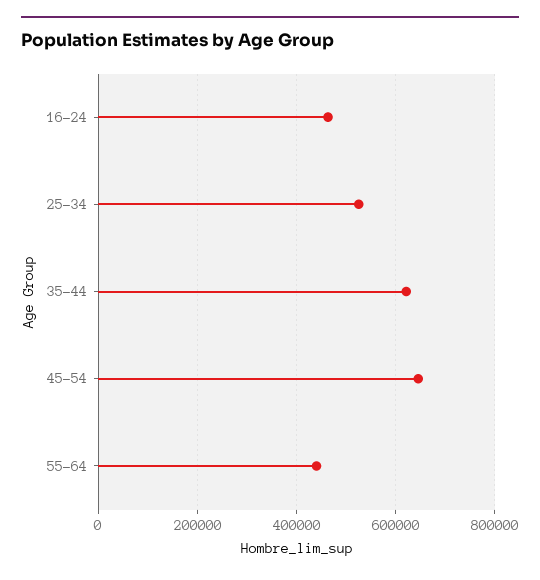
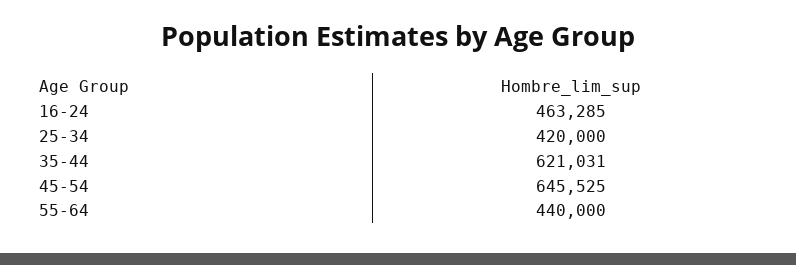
25-34: 520000 -> 420000

